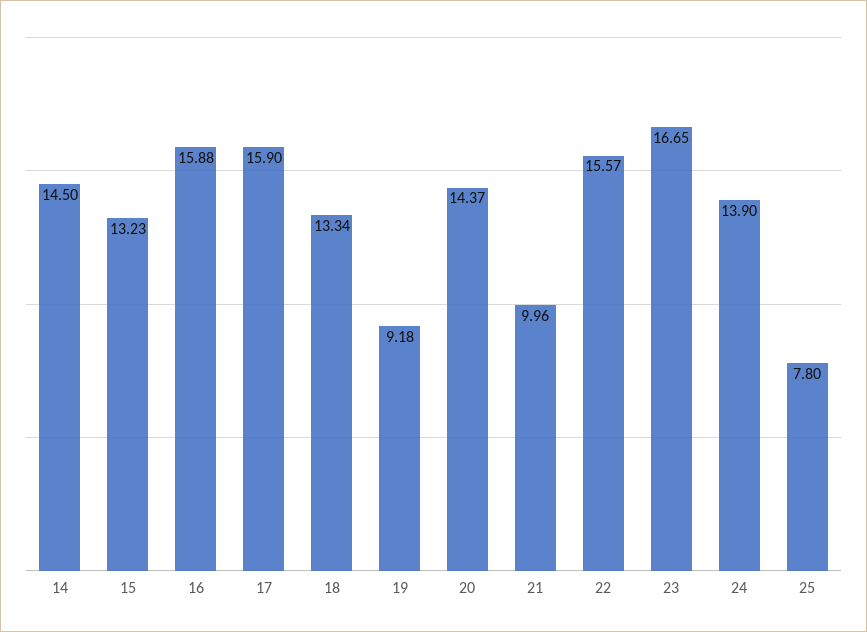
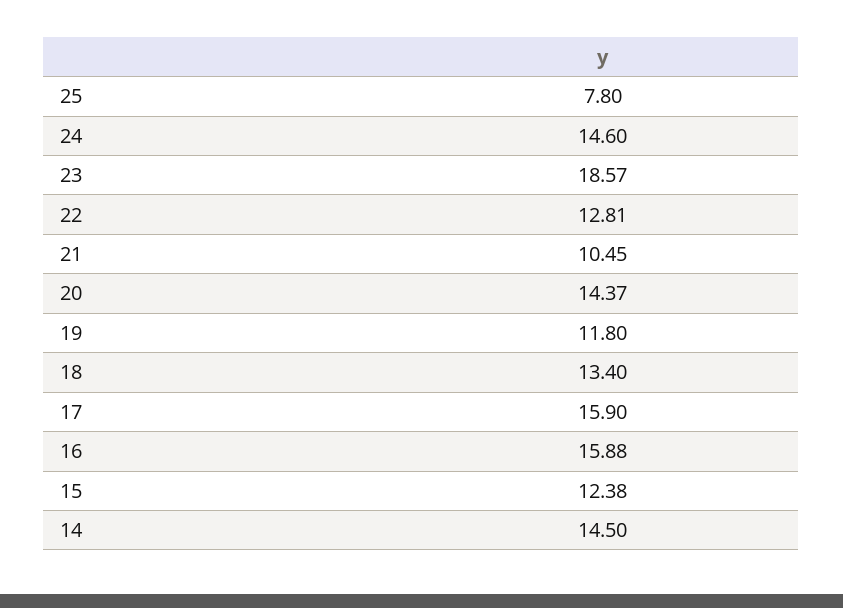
15: 13.23 -> 12.38
18: 13.34 -> 13.4
19: 9.18 -> 11.8
21: 9.96 -> 10.45
22: 15.57 -> 12.81
23: 16.65 -> 18.57
24: 13.9 -> 14.6

